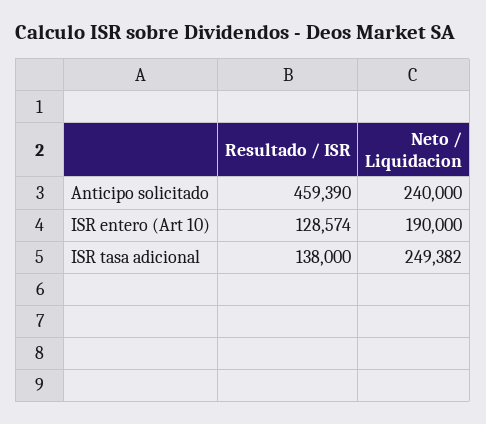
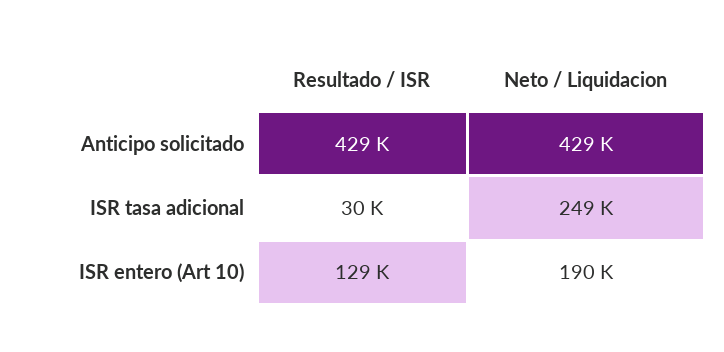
Resultado / ISR, Anticipo solicitado: 459390 -> 429000
Neto / Liquidacion, Anticipo solicitado: 240000 -> 429000
Resultado / ISR, ISR tasa adicional: 138000 -> 30000

